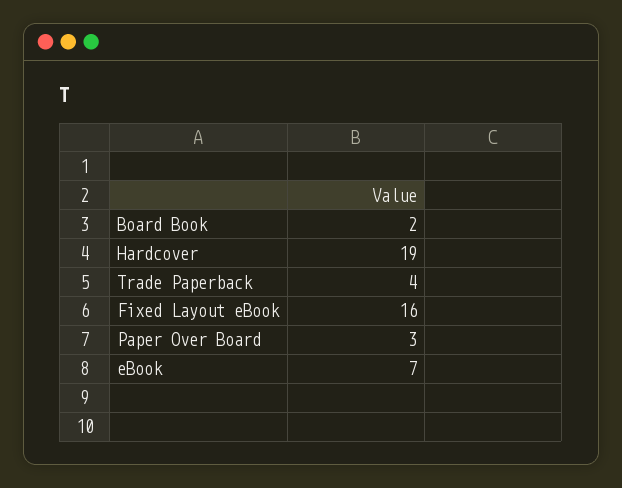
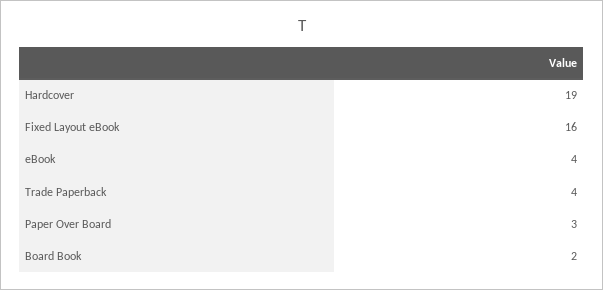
eBook: 7 -> 4

